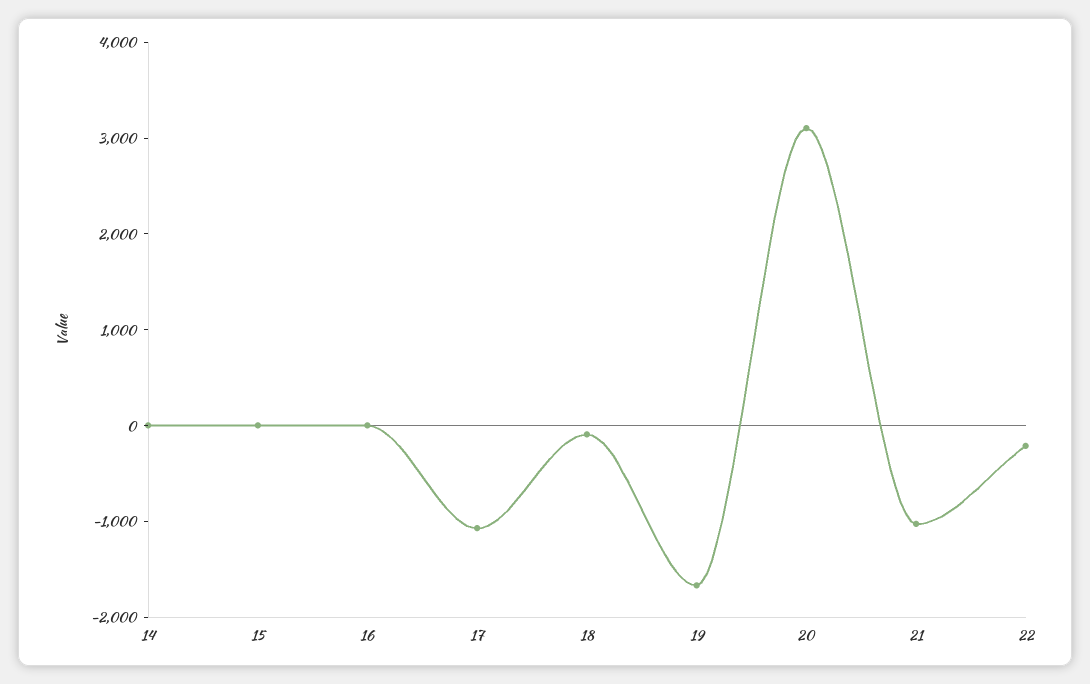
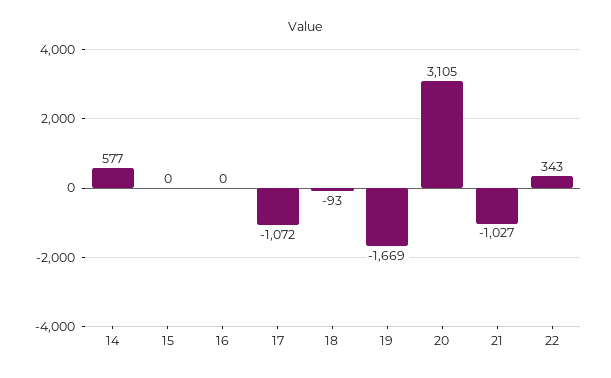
14: 0 -> 577
22: -200 -> 343

